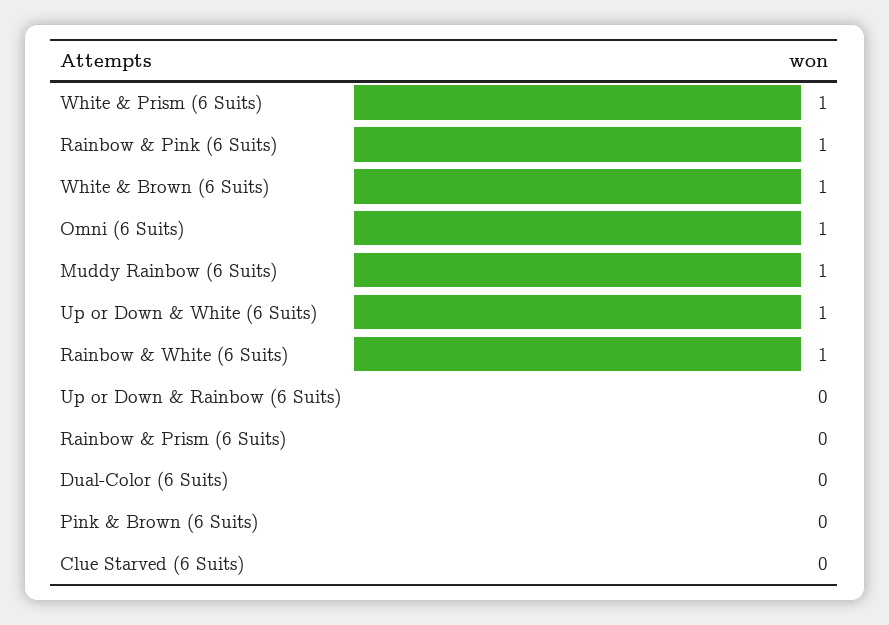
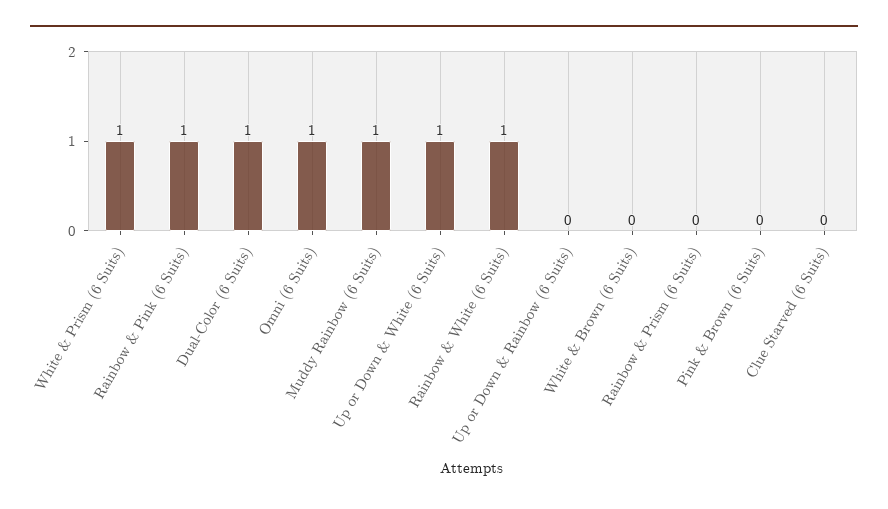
White & Brown (6 Suits): 1 -> 0
Dual-Color (6 Suits): 0 -> 1

